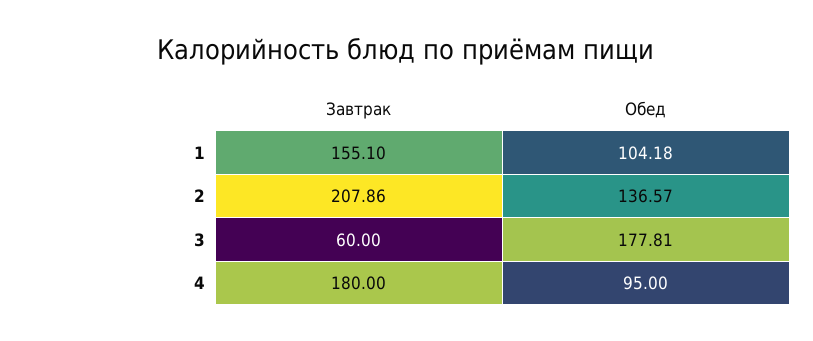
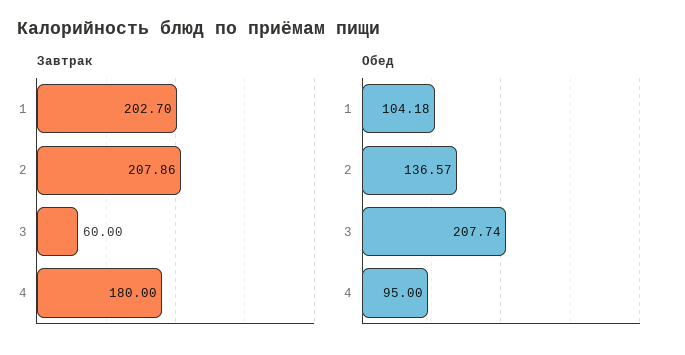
Завтрак, 1: 155.1 -> 202.7
Обед, 3: 177.81 -> 207.74

